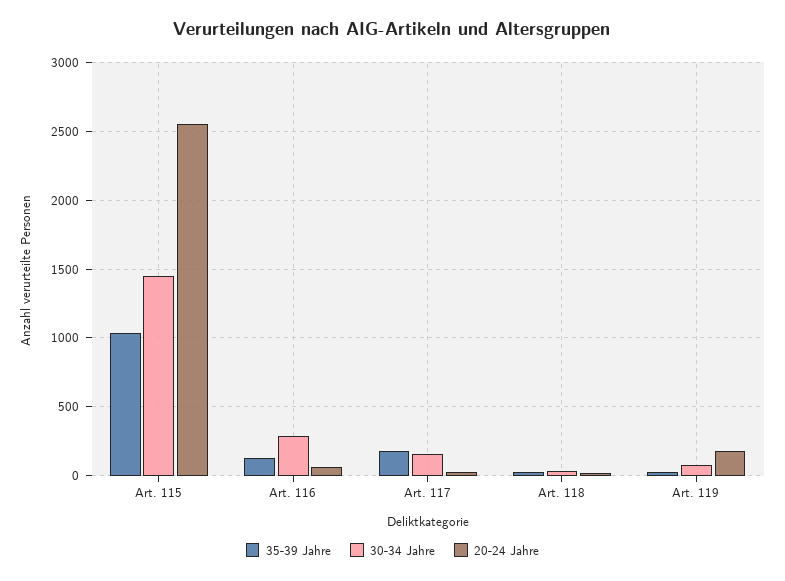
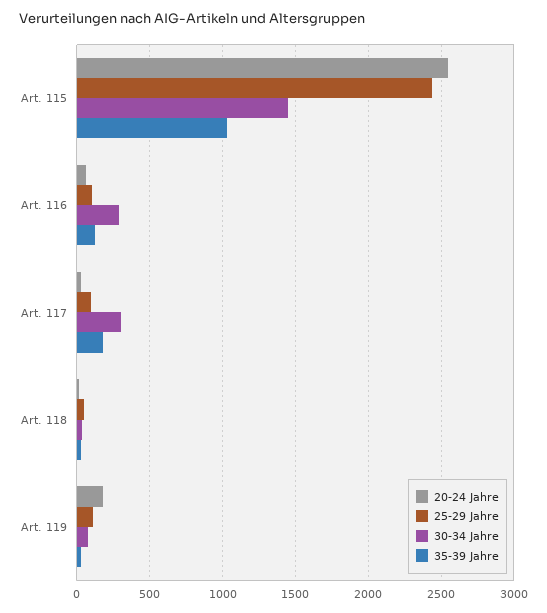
30-34 Jahre, Art. 117: 150 -> 300
25-29 Jahre, Art. 115: none -> 2450
25-29 Jahre, Art. 116: none -> 100
25-29 Jahre, Art. 117: none -> 100
25-29 Jahre, Art. 118: none -> 50
25-29 Jahre, Art. 119: none -> 100

